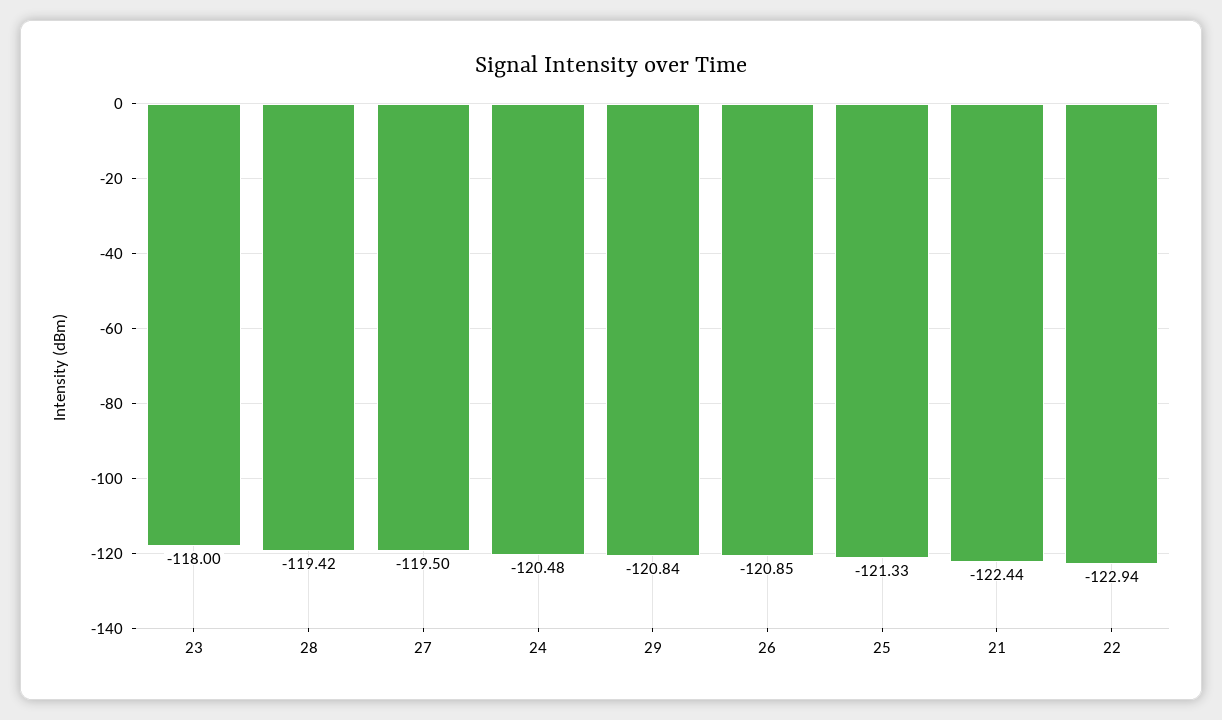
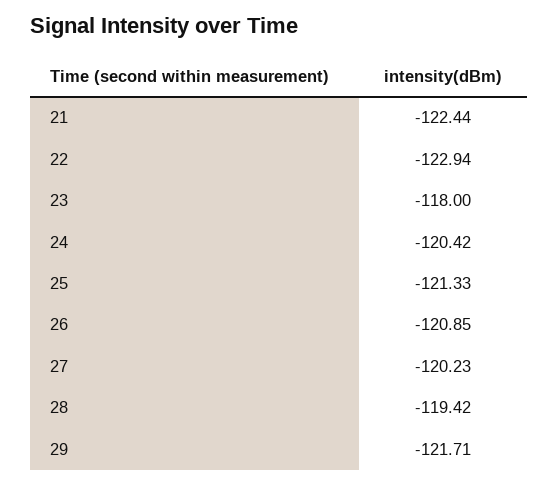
27: -119.5 -> -120.23
24: -120.48 -> -120.42
29: -120.84 -> -121.71

